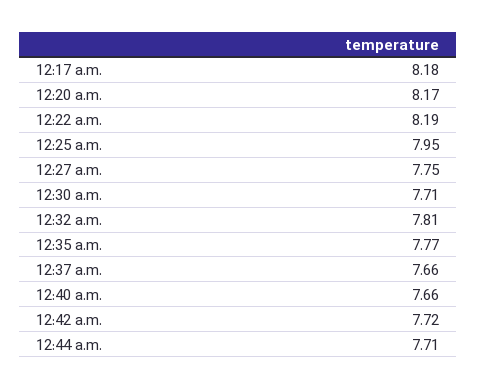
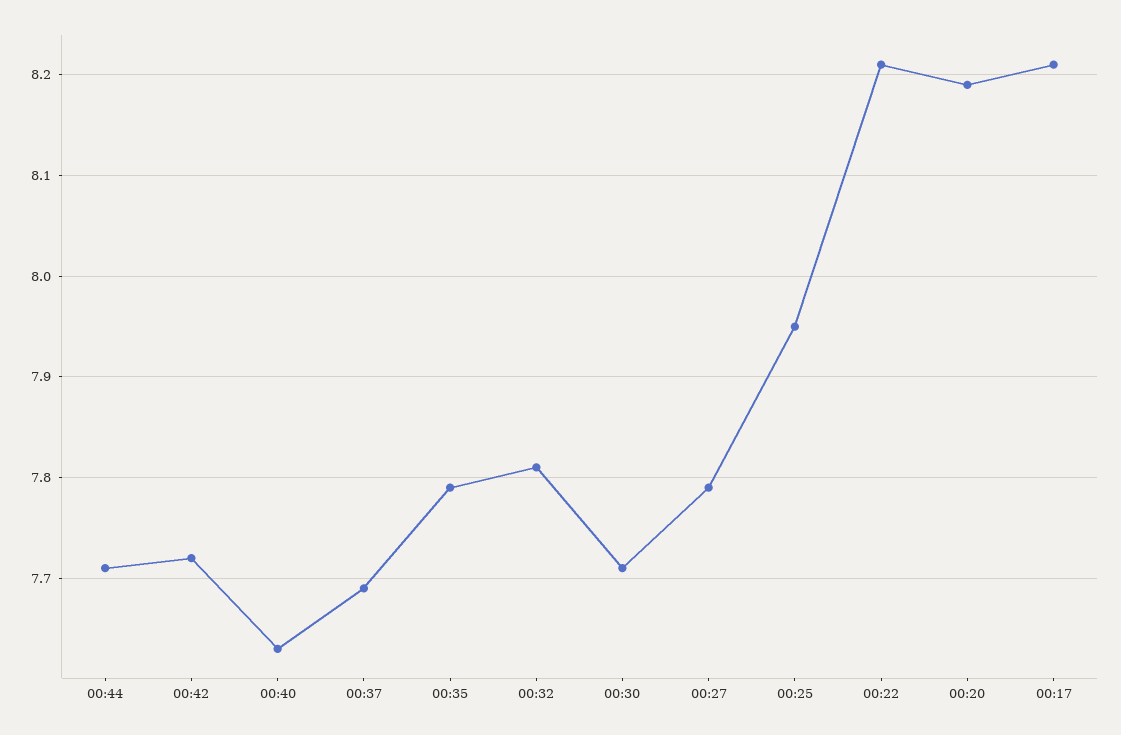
12:17 a.m.: 8.18 -> 8.21
12:20 a.m.: 8.17 -> 8.19
12:22 a.m.: 8.19 -> 8.21
12:27 a.m.: 7.75 -> 7.79
12:35 a.m.: 7.77 -> 7.79
12:37 a.m.: 7.66 -> 7.69
12:40 a.m.: 7.66 -> 7.63

